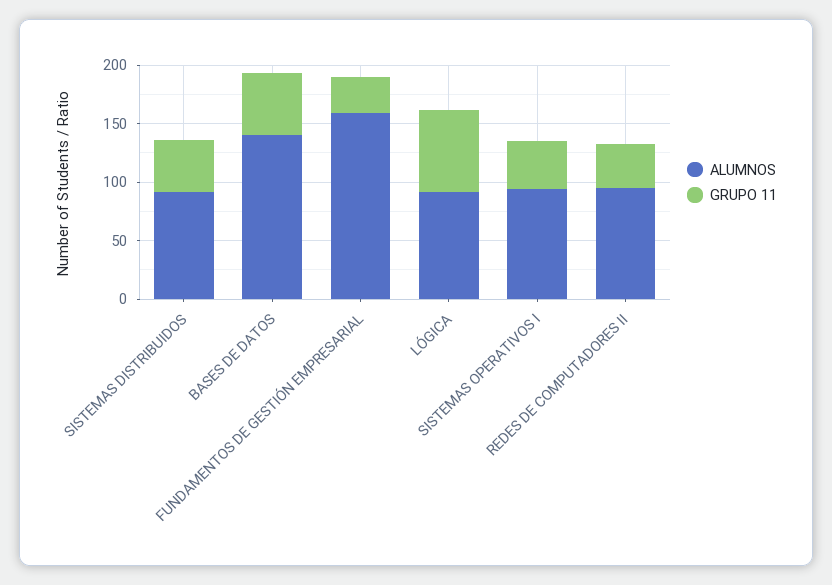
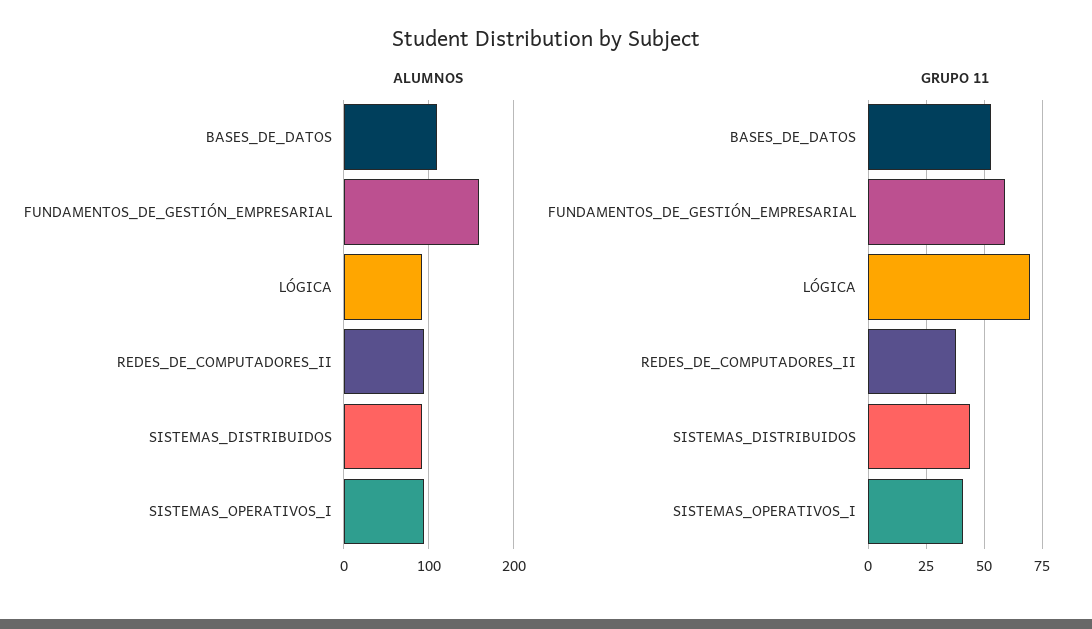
ALUMNOS, BASES DE DATOS: 140 -> 110
GRUPO 11, FUNDAMENTOS DE GESTIÓN EMPRESARIAL: 30 -> 60

